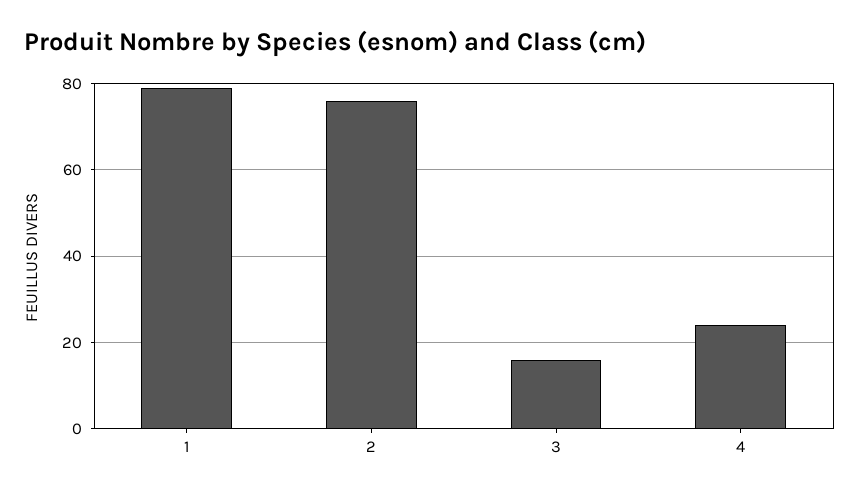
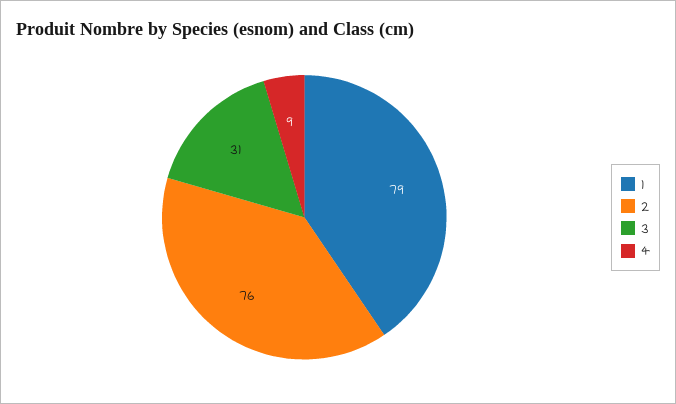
3: 15 -> 31
4: 25 -> 9

